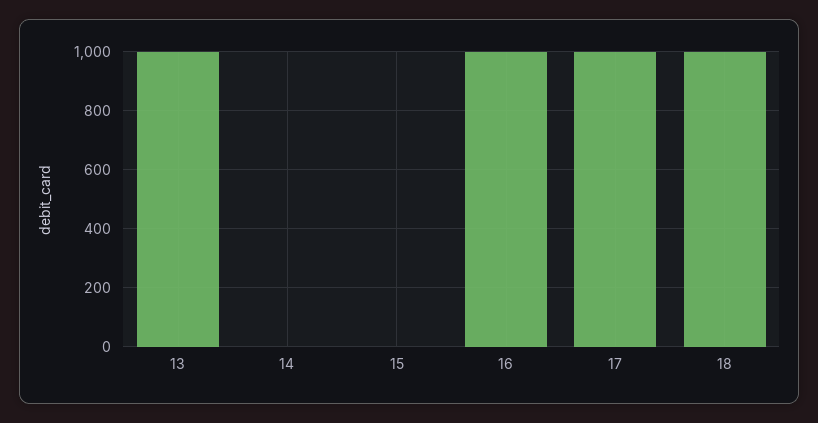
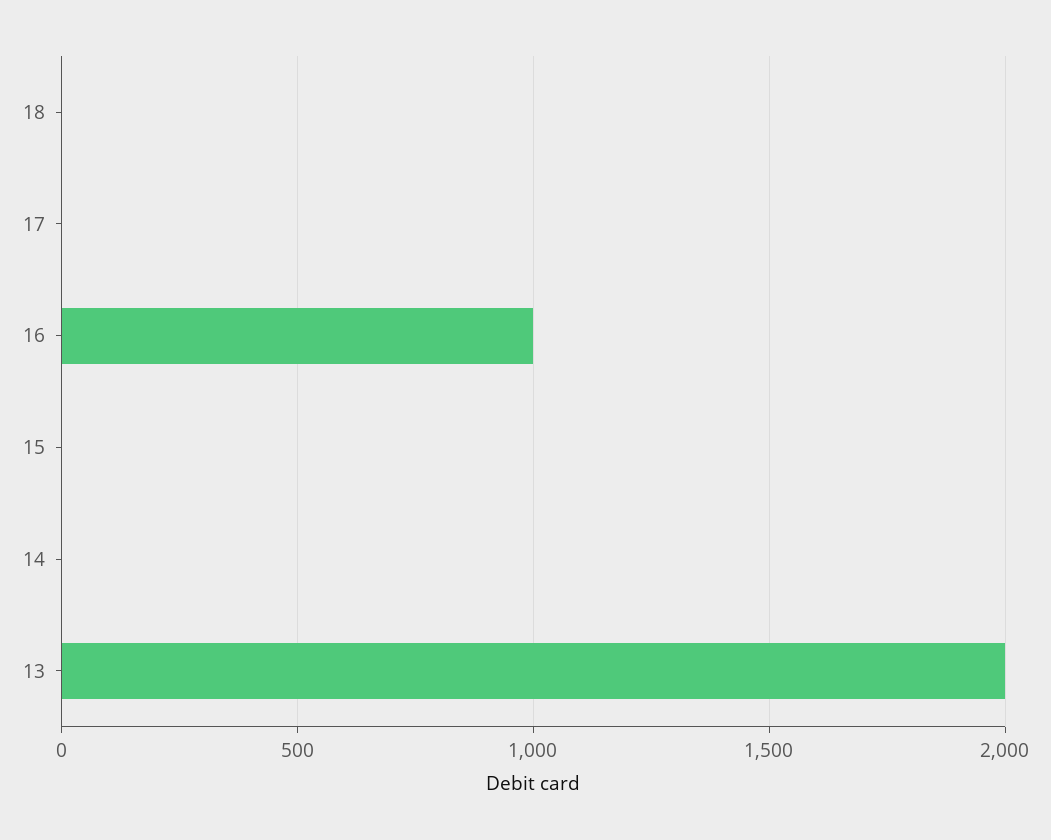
13: 1000 -> 2000
17: 1000 -> 0
18: 1000 -> 0

